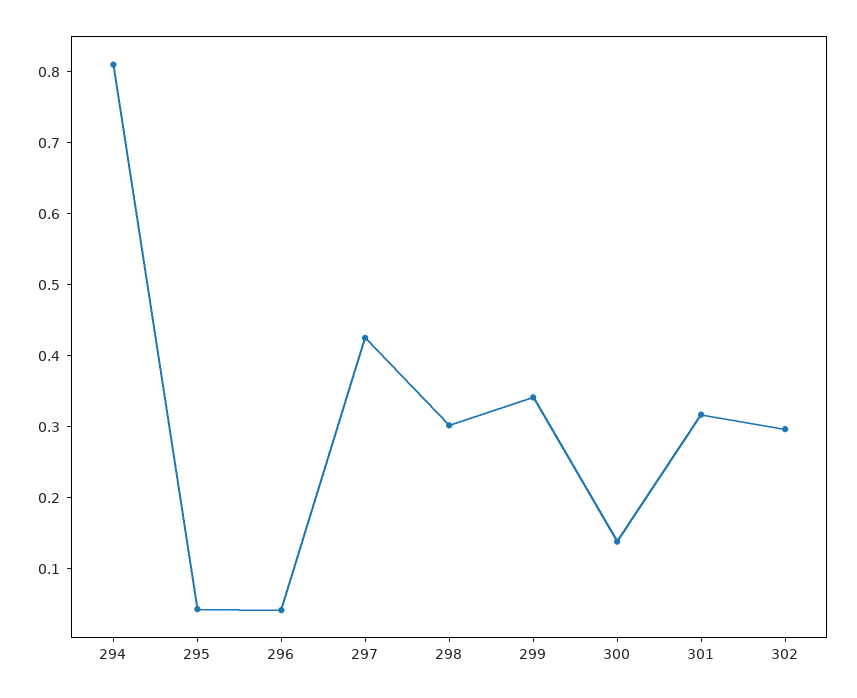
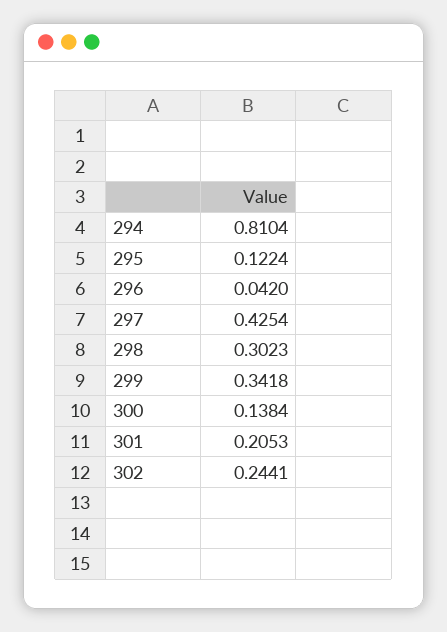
295: 0.04 -> 0.1224
301: 0.32 -> 0.2053
302: 0.3 -> 0.2441

